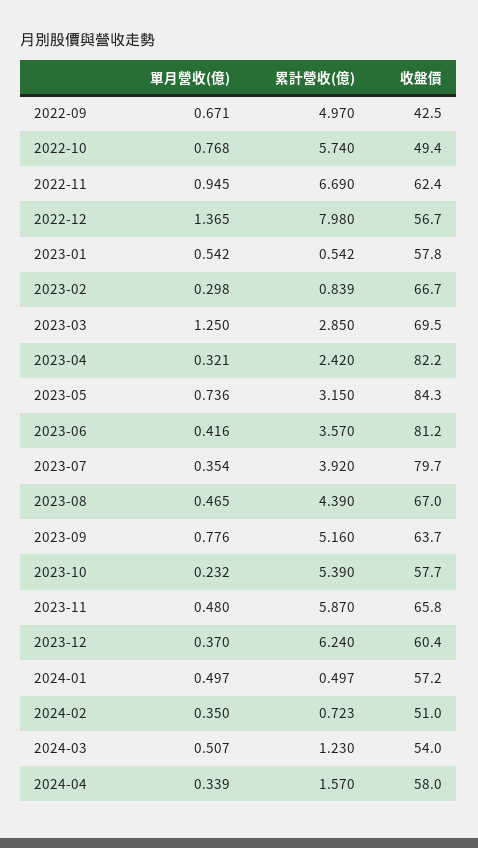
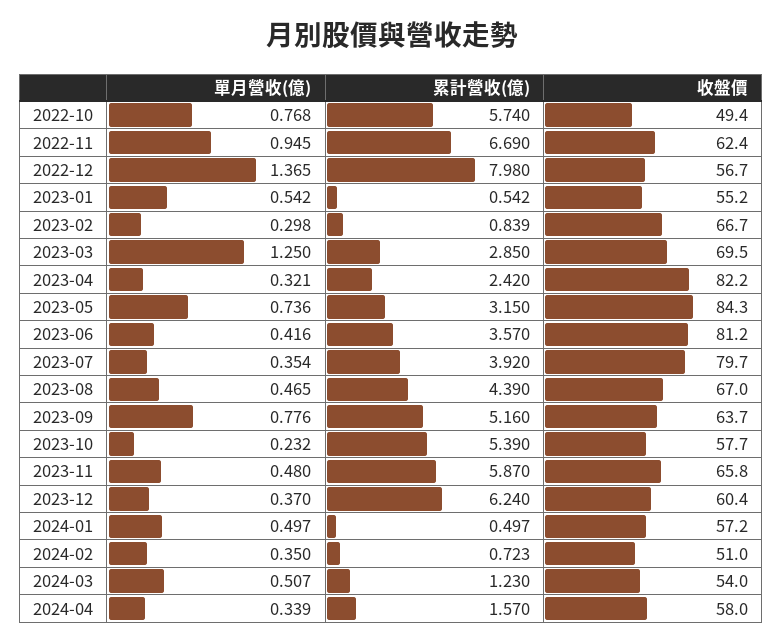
單月營收(億), 2022-09: 0.671 -> none
累計營收(億), 2022-09: 4.97 -> none
收盤價, 2022-09: 42.5 -> none
收盤價, 2023-01: 57.8 -> 55.2

